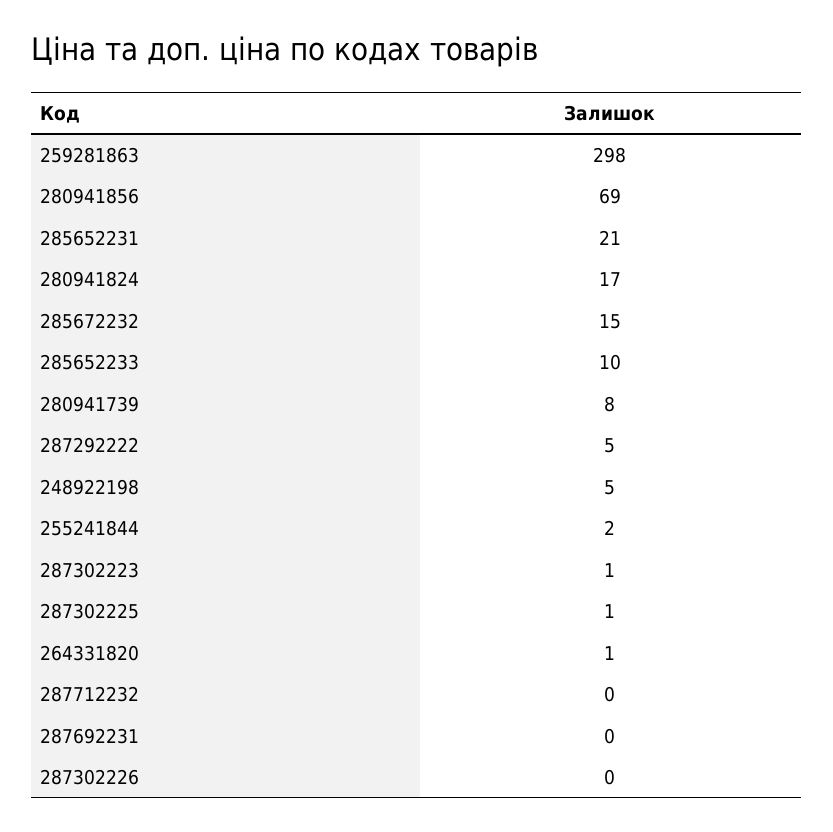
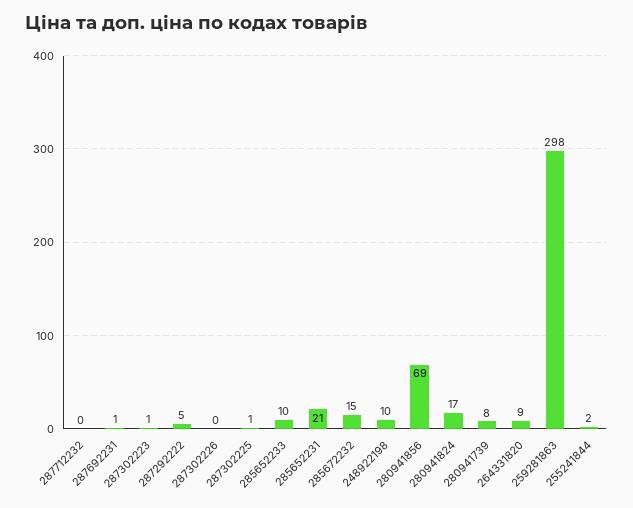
248922198: 5 -> 10
264331820: 1 -> 9
287692231: 0 -> 1

